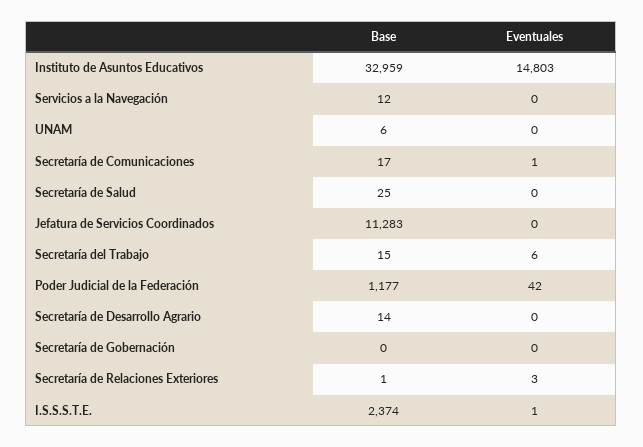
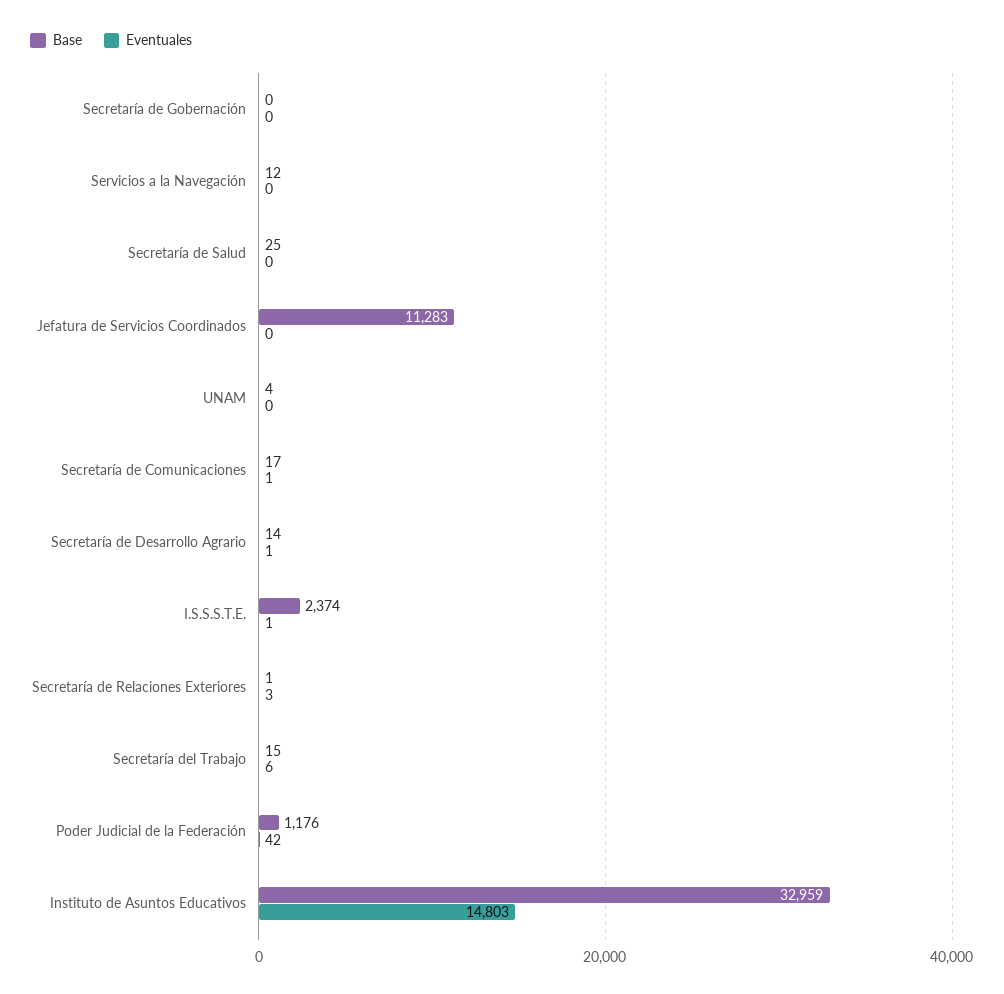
Base, UNAM: 6 -> 4
Base, Poder Judicial de la Federación: 1177 -> 1176
Eventuales, Secretaría de Desarrollo Agrario: 0 -> 1

